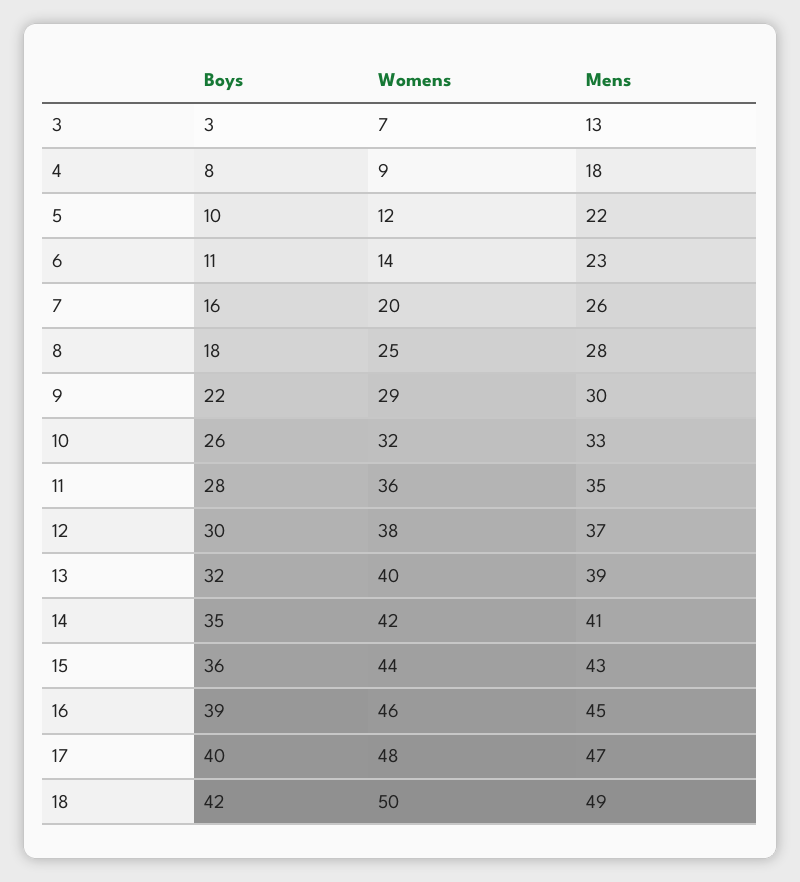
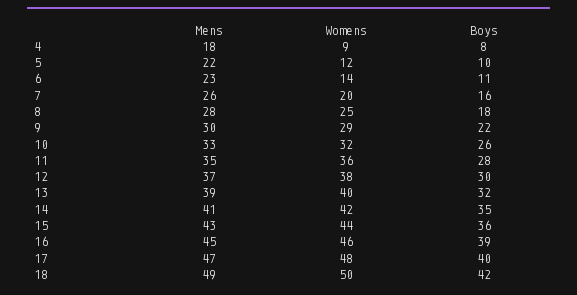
Boys, 3: 3 -> none
Womens, 3: 7 -> none
Mens, 3: 13 -> none

